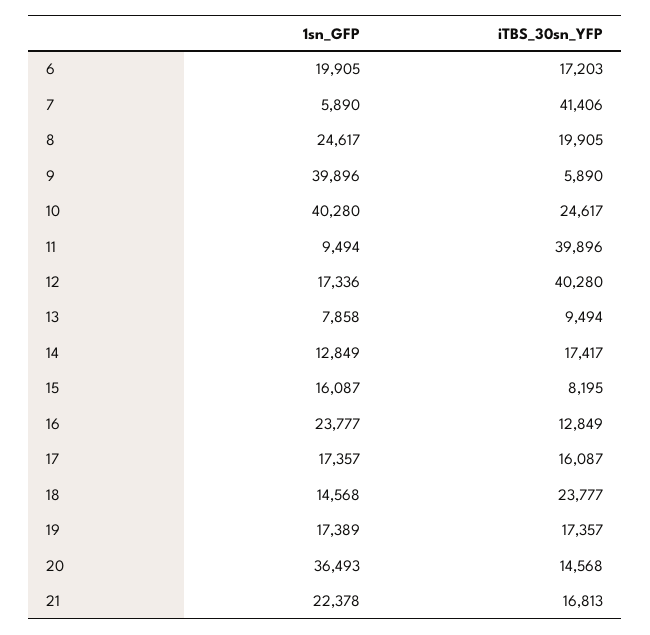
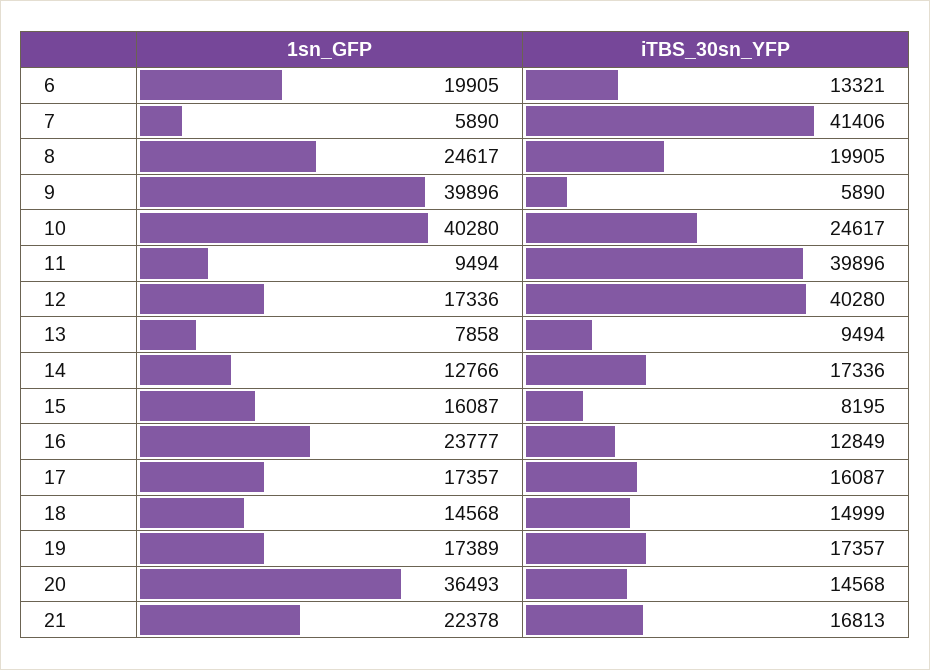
iTBS_30sn_YFP, 6: 17203 -> 13321
1sn_GFP, 14: 12849 -> 12766
iTBS_30sn_YFP, 14: 17417 -> 17336
iTBS_30sn_YFP, 18: 23777 -> 14999

